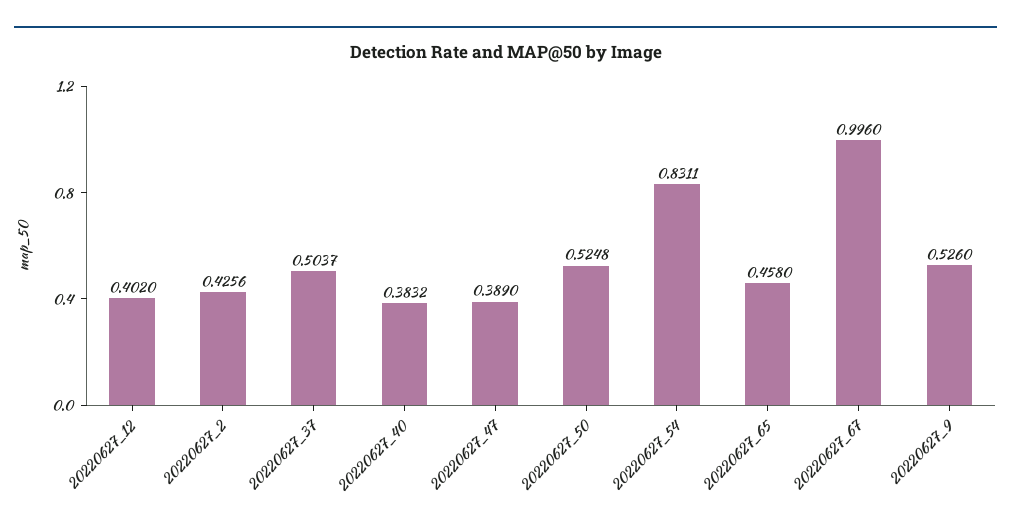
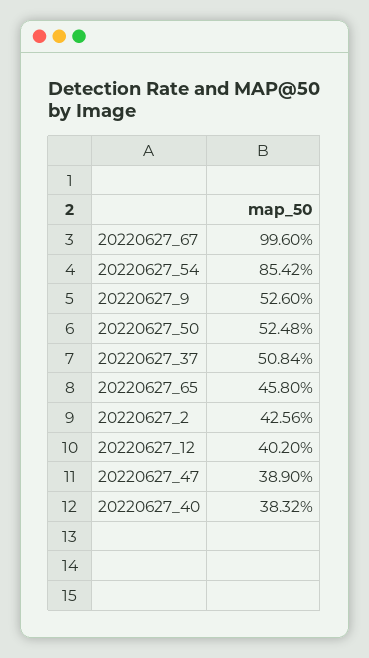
20220627_37: 0.5037 -> 0.5084
20220627_54: 0.8311 -> 0.8542

